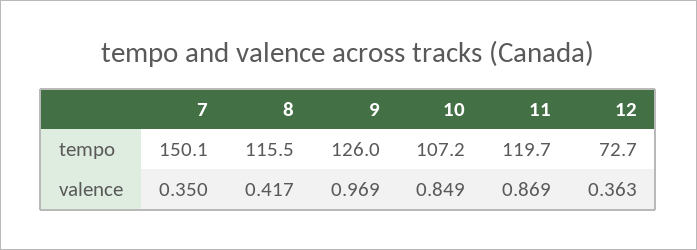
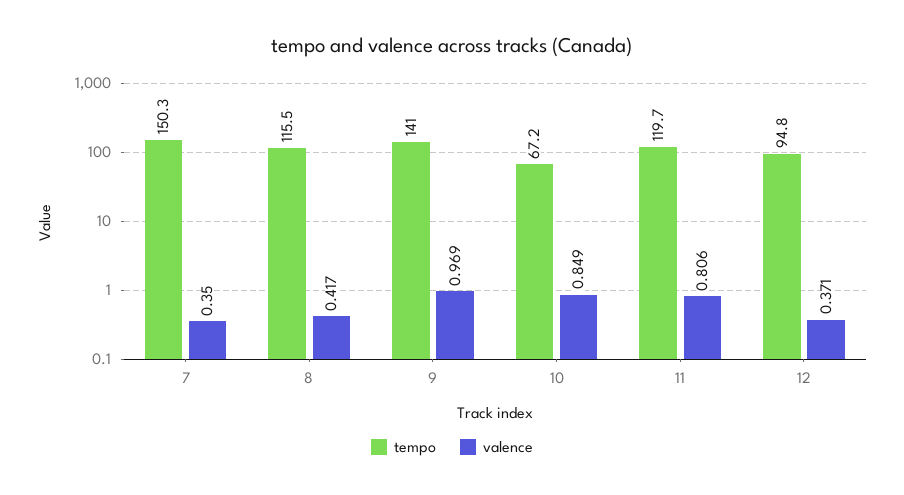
tempo, 7: 150.1 -> 150.3
tempo, 9: 126 -> 141
tempo, 10: 107.2 -> 67.2
tempo, 12: 72.7 -> 94.8
valence, 11: 0.869 -> 0.806
valence, 12: 0.363 -> 0.371

